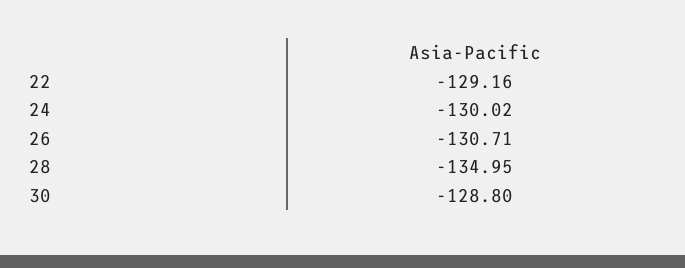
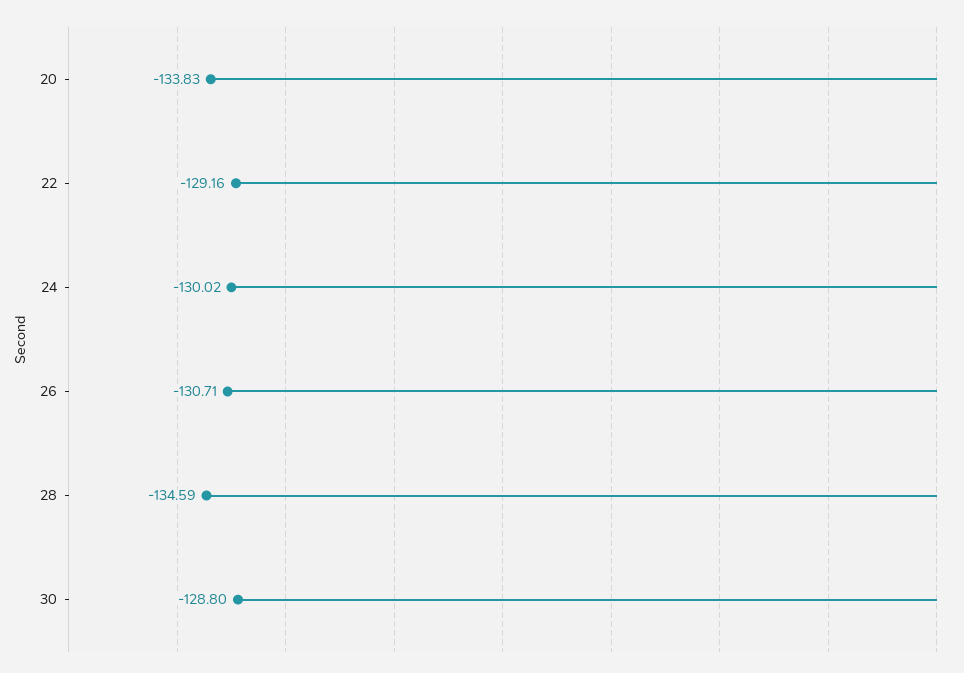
28: -134.95 -> -134.59
20: none -> -133.83

